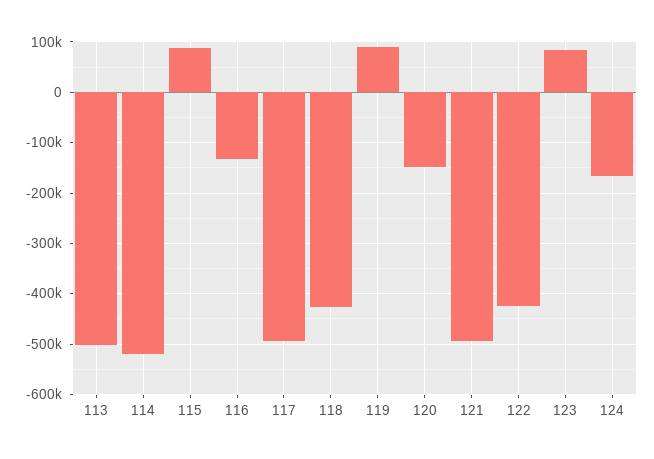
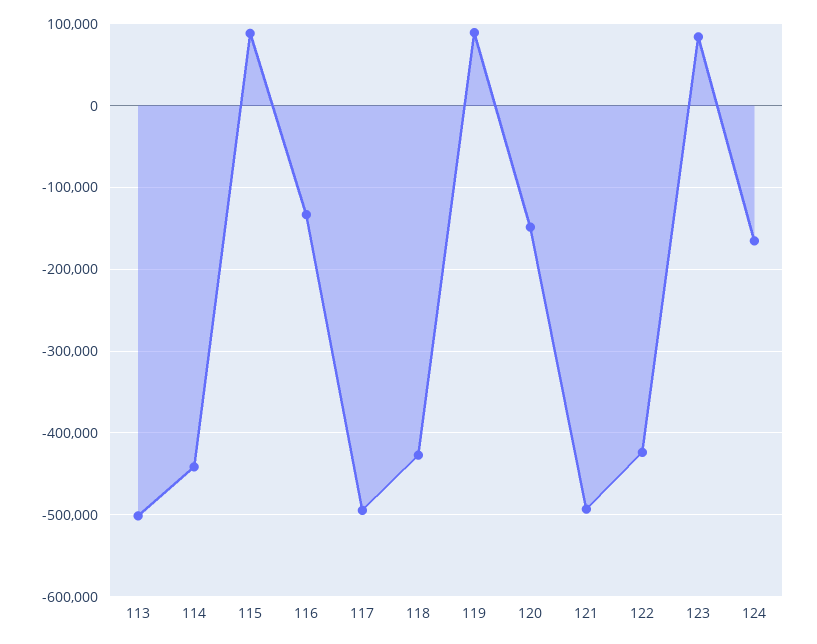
114: -520000 -> -440000

